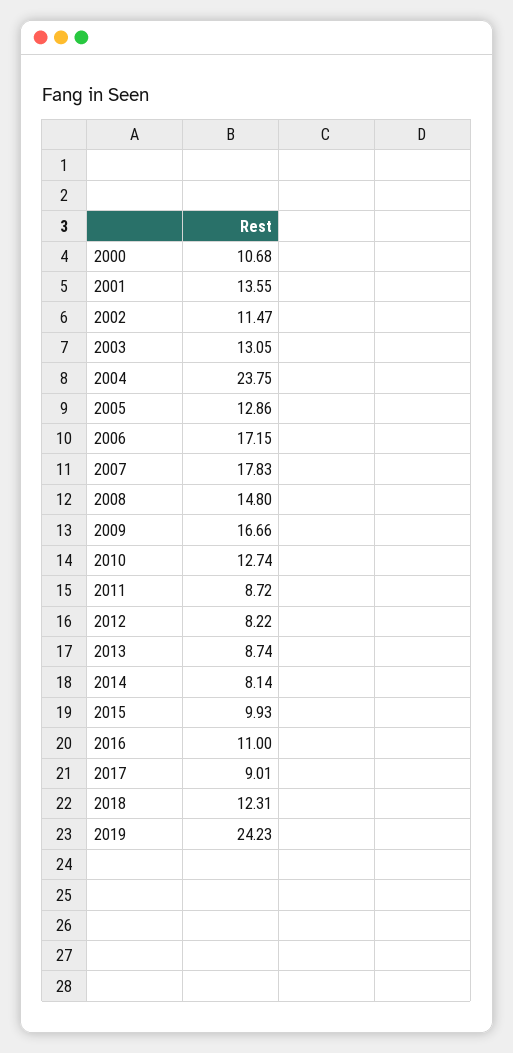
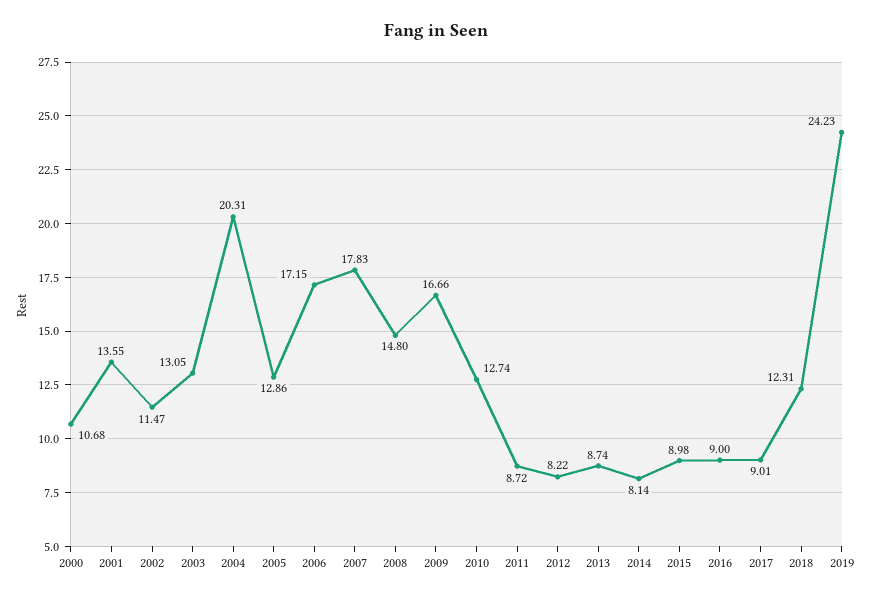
2004: 23.75 -> 20.31
2015: 9.93 -> 8.98
2016: 11 -> 9

